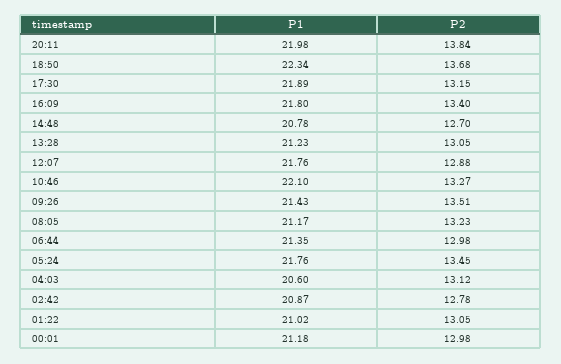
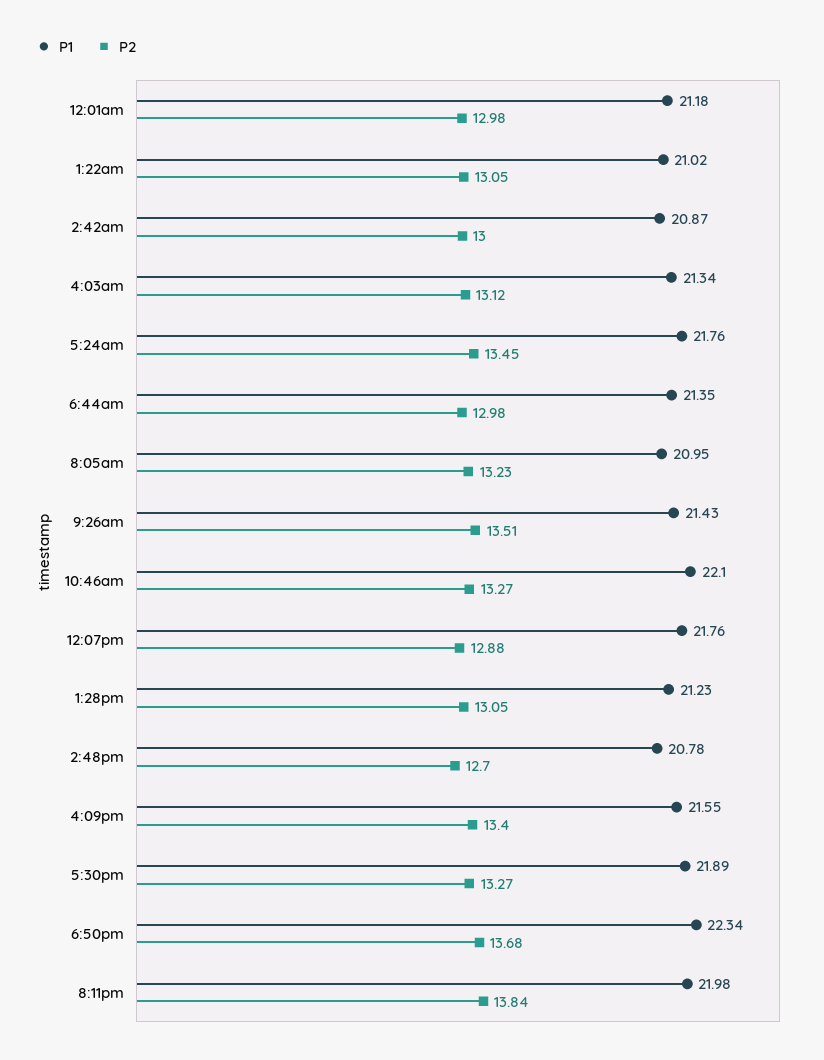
P2, 17:30: 13.15 -> 13.27
P1, 16:09: 21.8 -> 21.55
P1, 08:05: 21.17 -> 20.95
P1, 04:03: 20.6 -> 21.34
P2, 02:42: 12.78 -> 13

